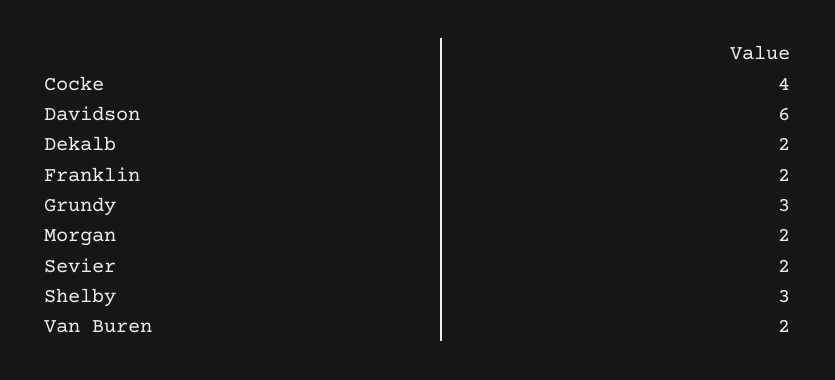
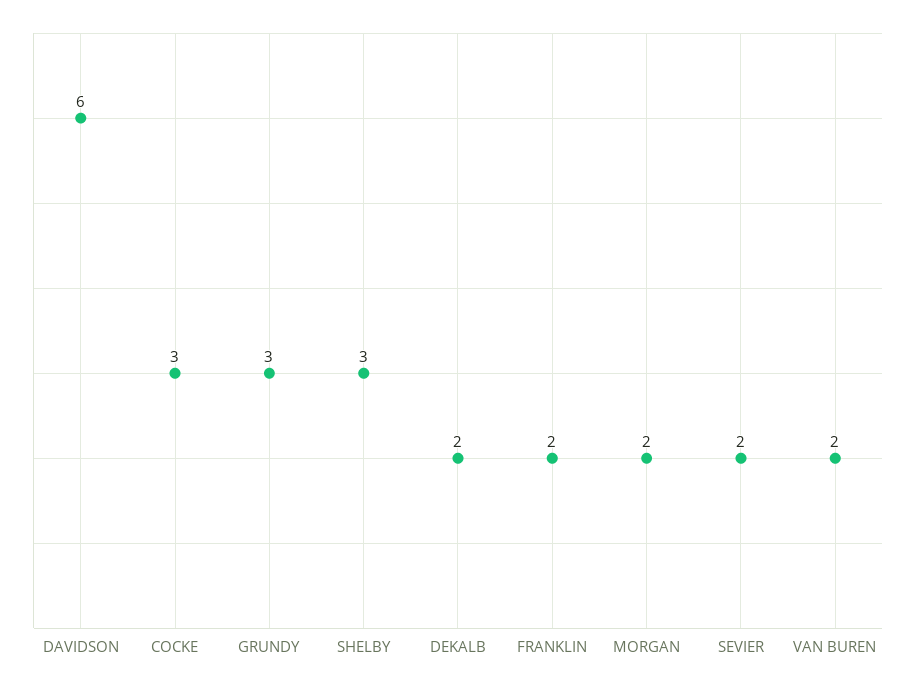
Cocke: 4 -> 3

